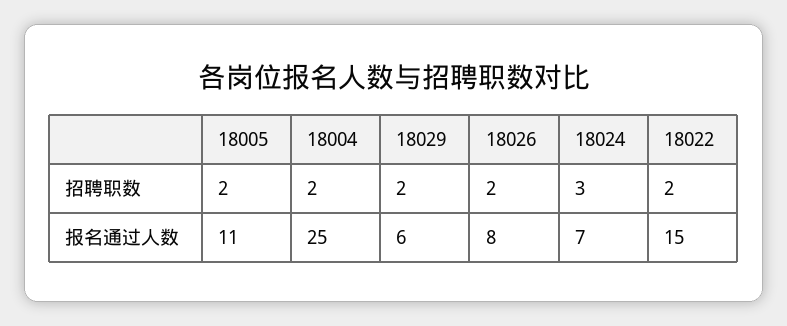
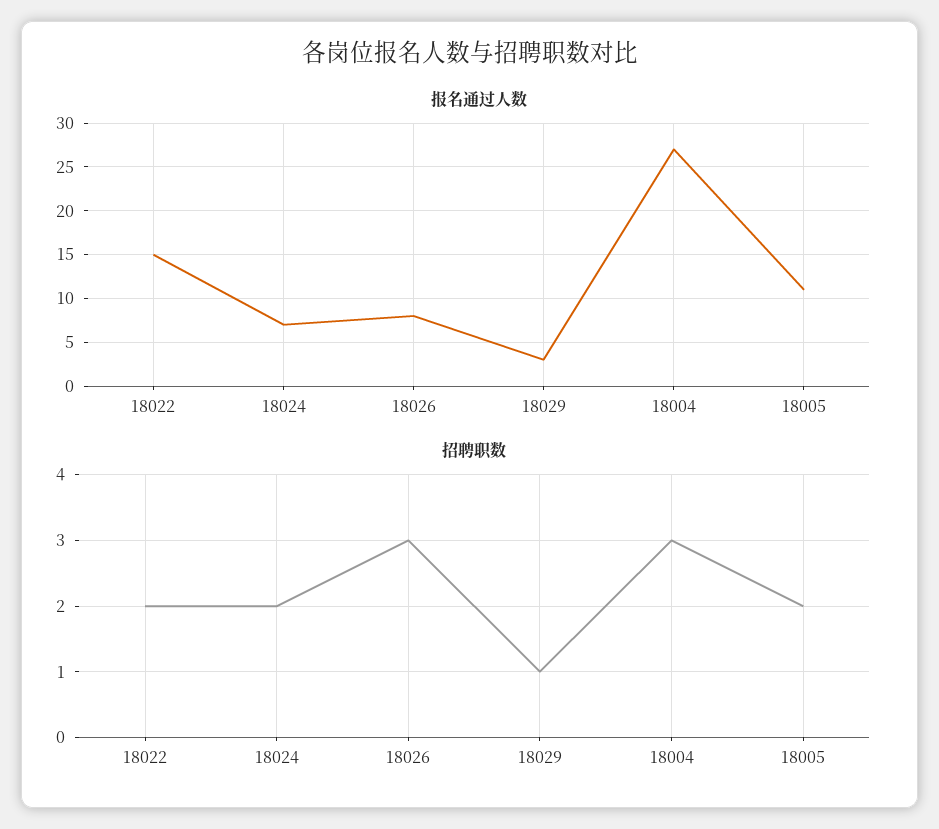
招聘职数, 18004: 2 -> 3
招聘职数, 18029: 2 -> 1
招聘职数, 18026: 2 -> 3
招聘职数, 18024: 3 -> 2
报名通过人数, 18004: 25 -> 27
报名通过人数, 18029: 6 -> 3

